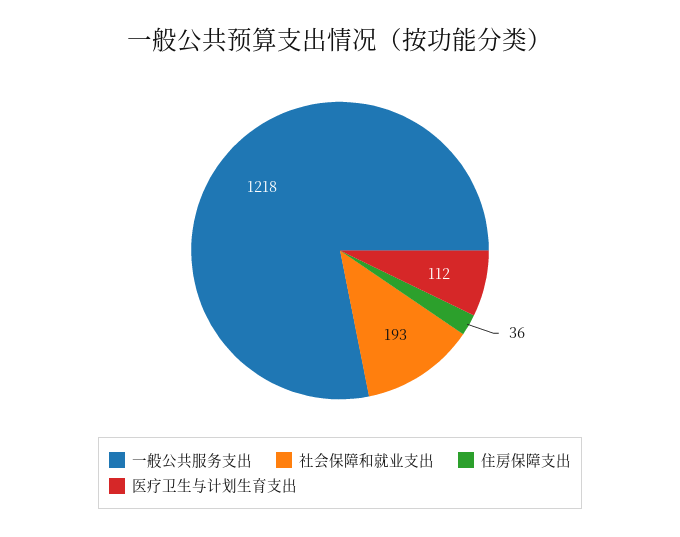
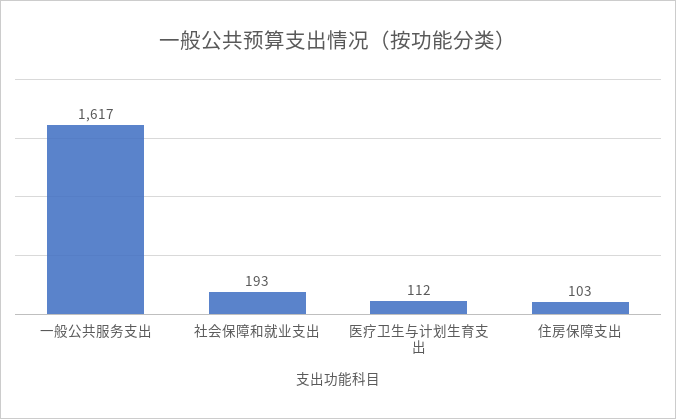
一般公共服务支出: 1218 -> 1617
住房保障支出: 36 -> 103

